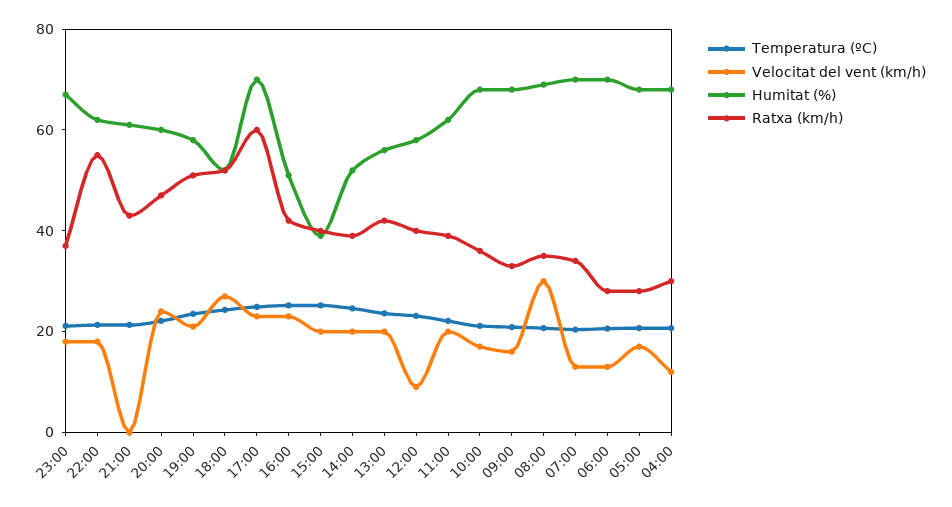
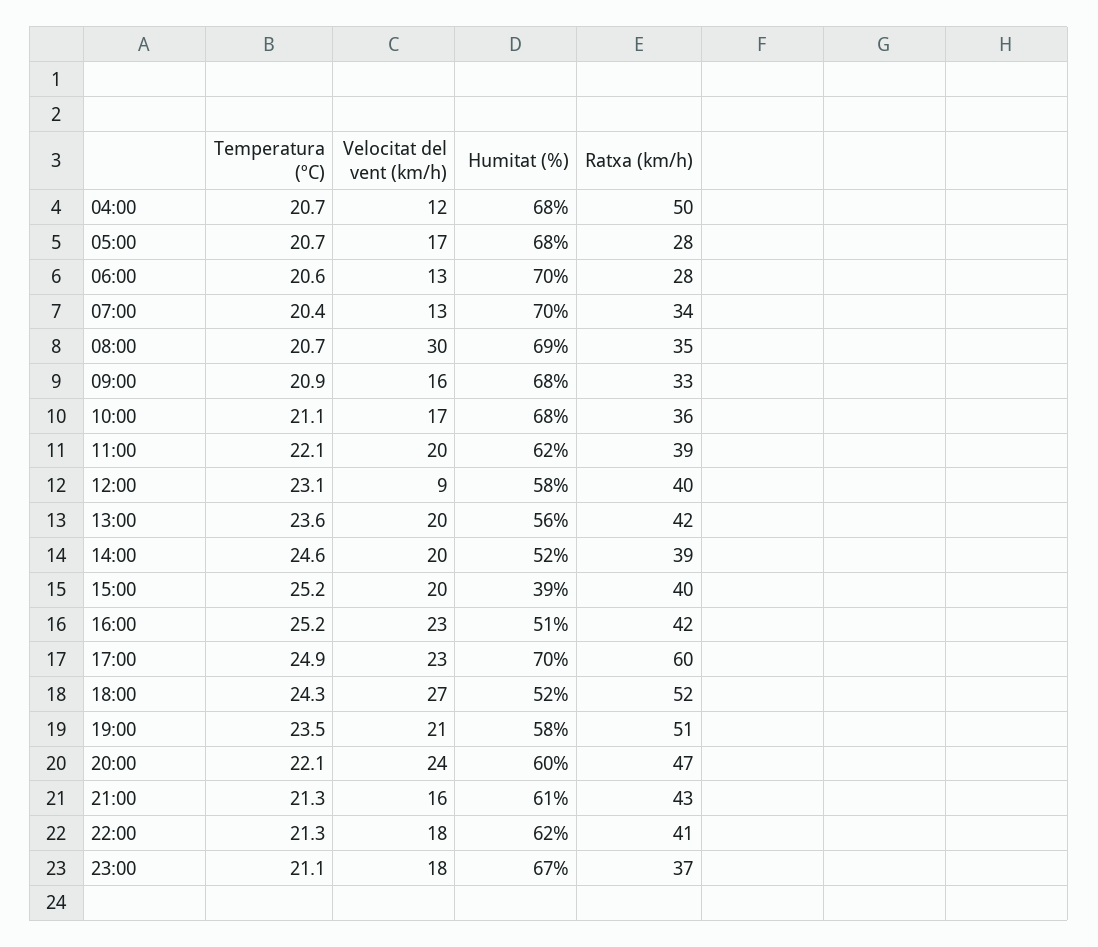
Ratxa (km/h), 22:00: 55 -> 41
Velocitat del vent (km/h), 21:00: 0 -> 16
Ratxa (km/h), 04:00: 30 -> 50

